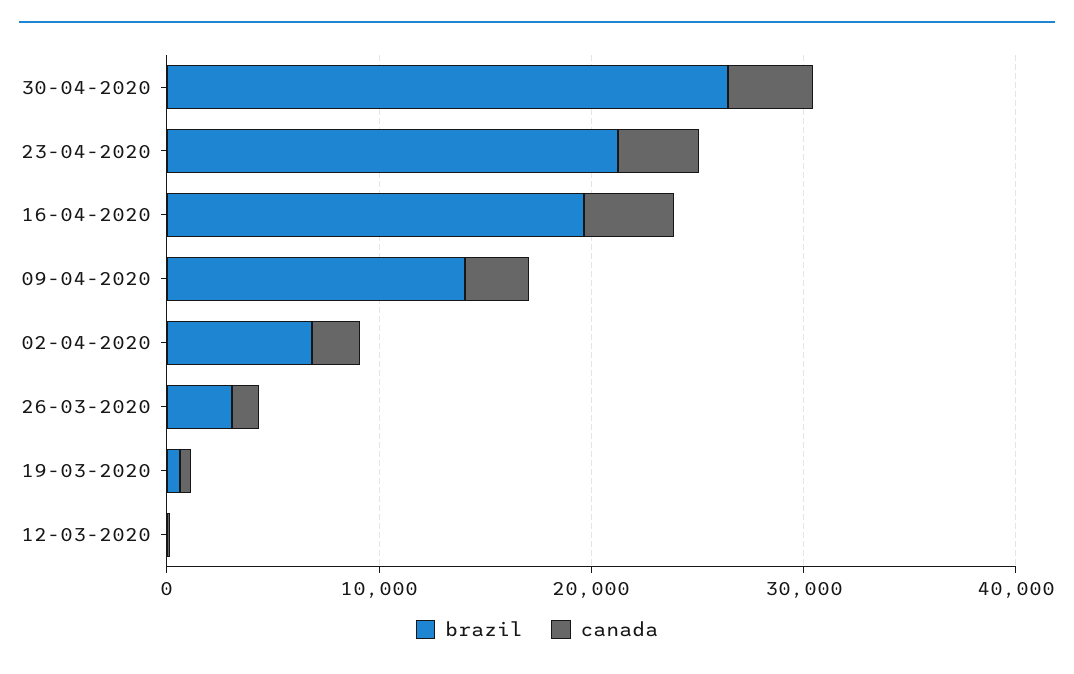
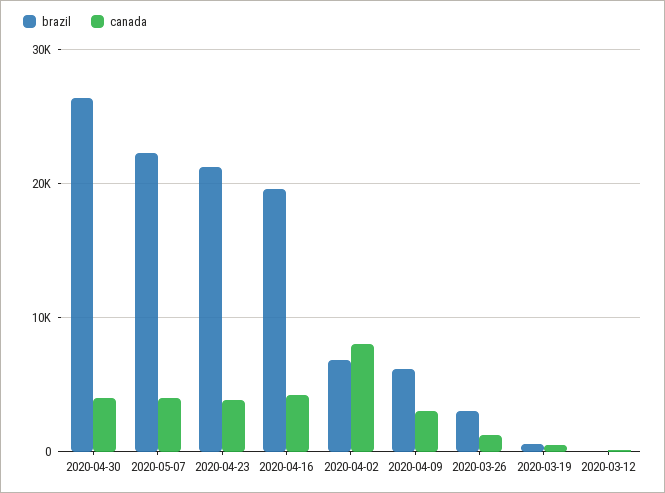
brazil, 09-04-2020: 14000 -> 6000
canada, 02-04-2020: 2000 -> 8000
brazil, 2020-05-07: none -> 22000
canada, 2020-05-07: none -> 4000

